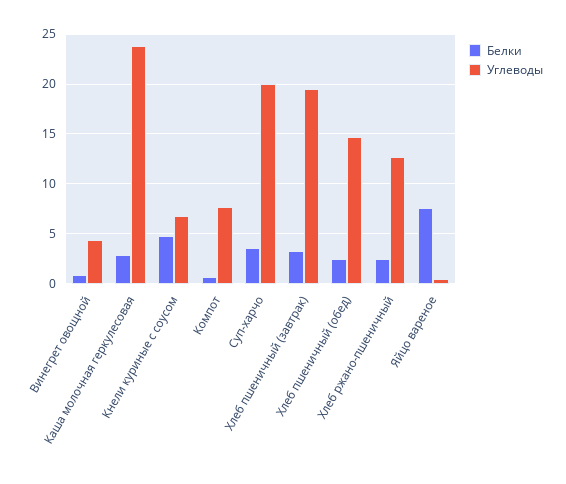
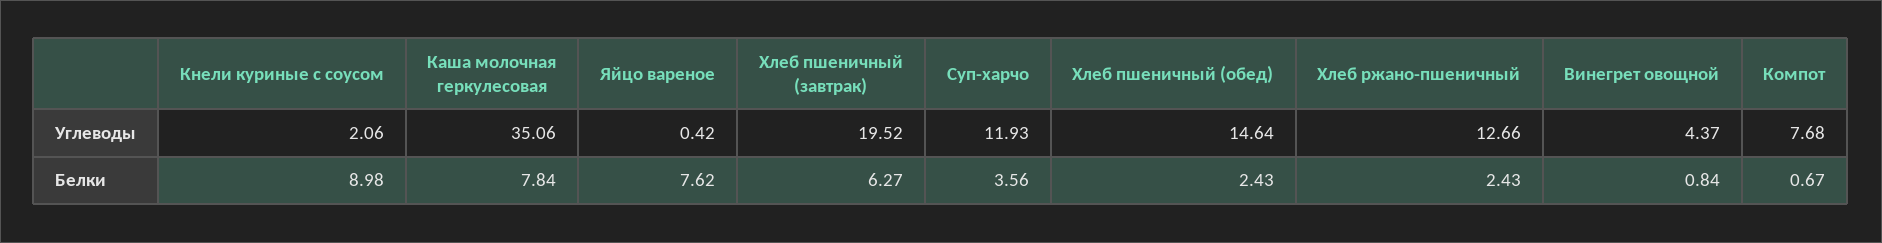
Белки, Каша молочная геркулесовая: 3 -> 7.84
Углеводы, Каша молочная геркулесовая: 24 -> 35.06
Белки, Кнели куриные с соусом: 5 -> 8.98
Углеводы, Кнели куриные с соусом: 7 -> 2.06
Углеводы, Суп-харчо: 20 -> 11.93
Белки, Хлеб пшеничный (завтрак): 3 -> 6.27

